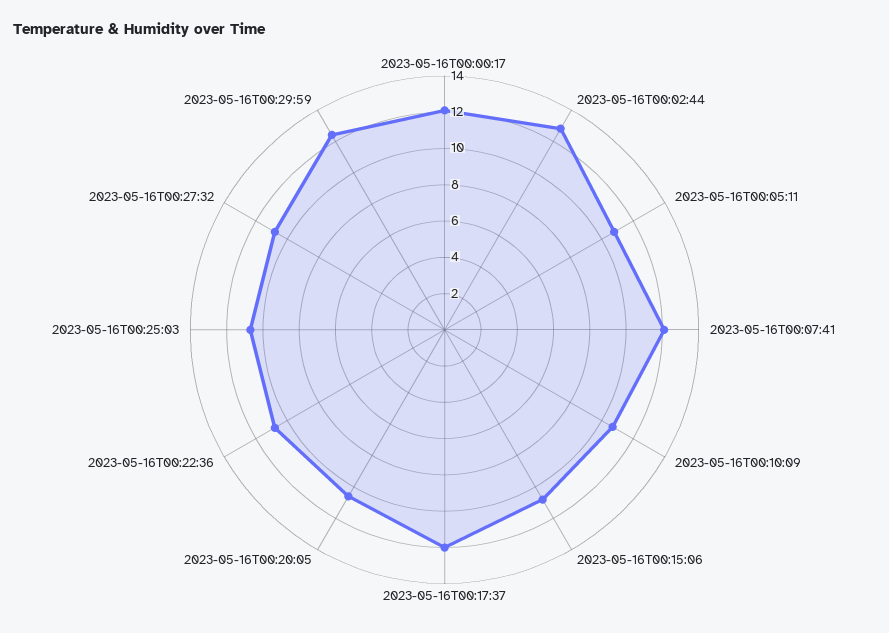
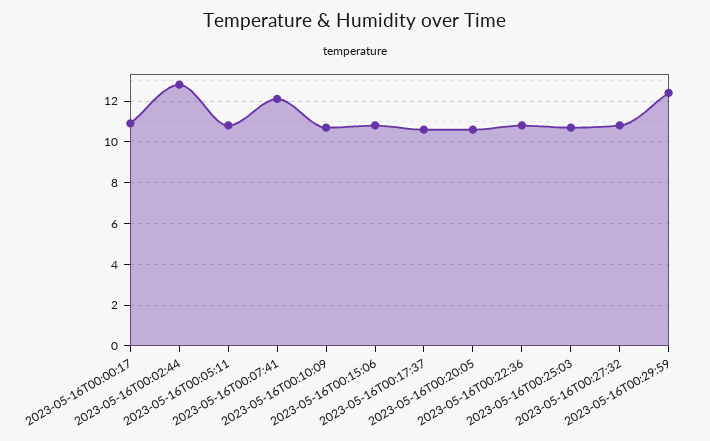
2023-05-16T00:00:17: 12 -> 11
2023-05-16T00:17:37: 12 -> 10.5

